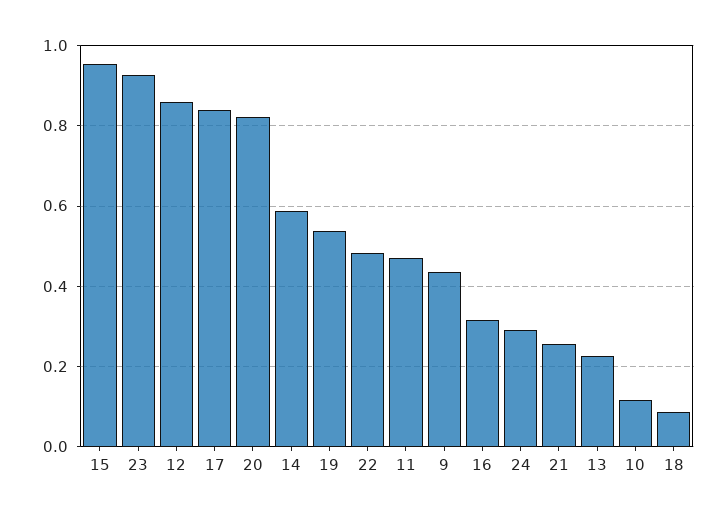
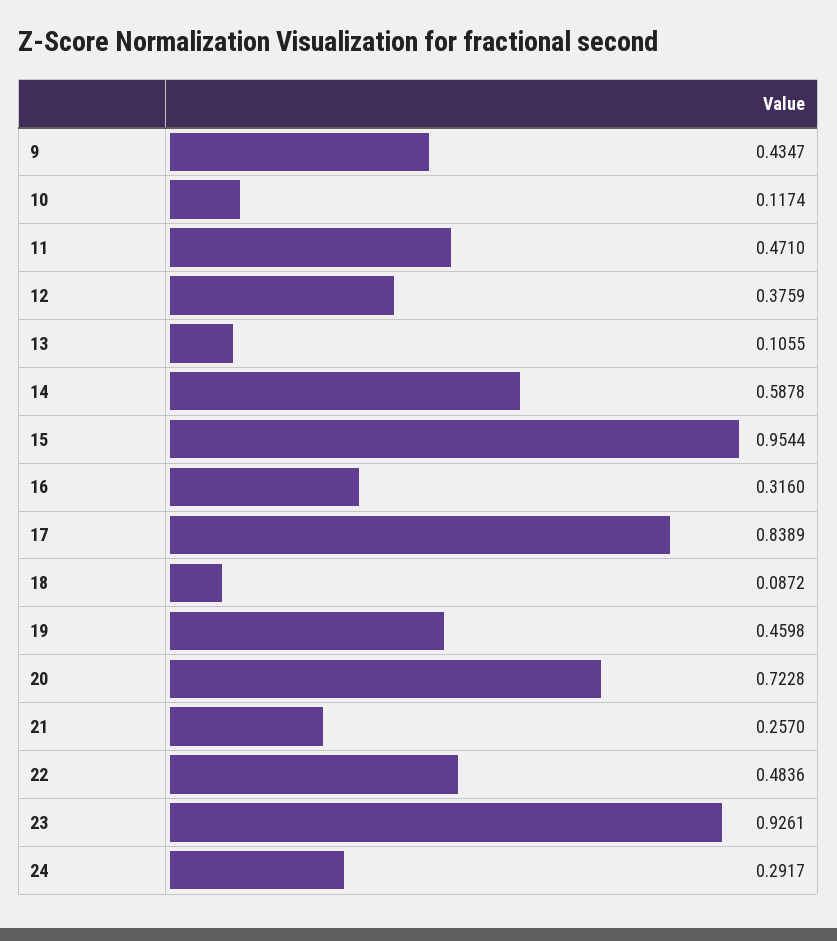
12: 0.86 -> 0.3759
20: 0.82 -> 0.7228
19: 0.54 -> 0.4598
13: 0.22 -> 0.1055

